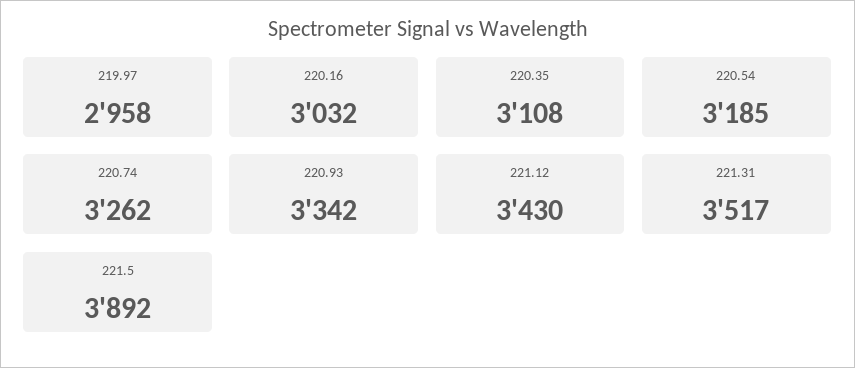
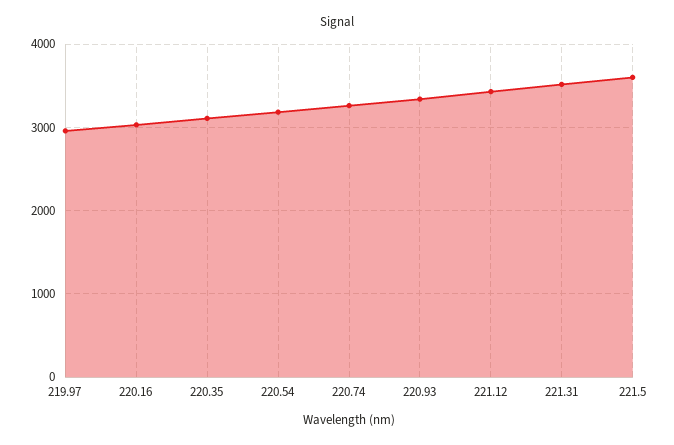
221.5: 3892 -> 3600

